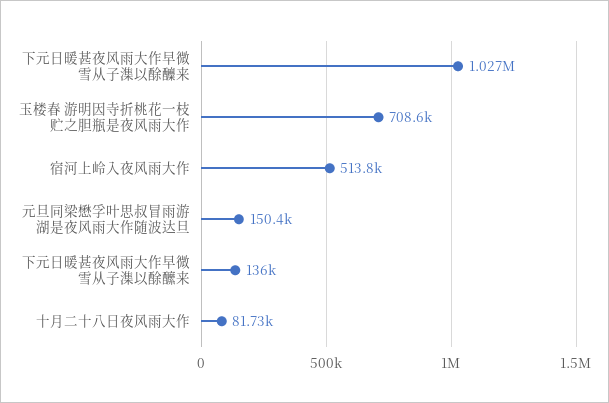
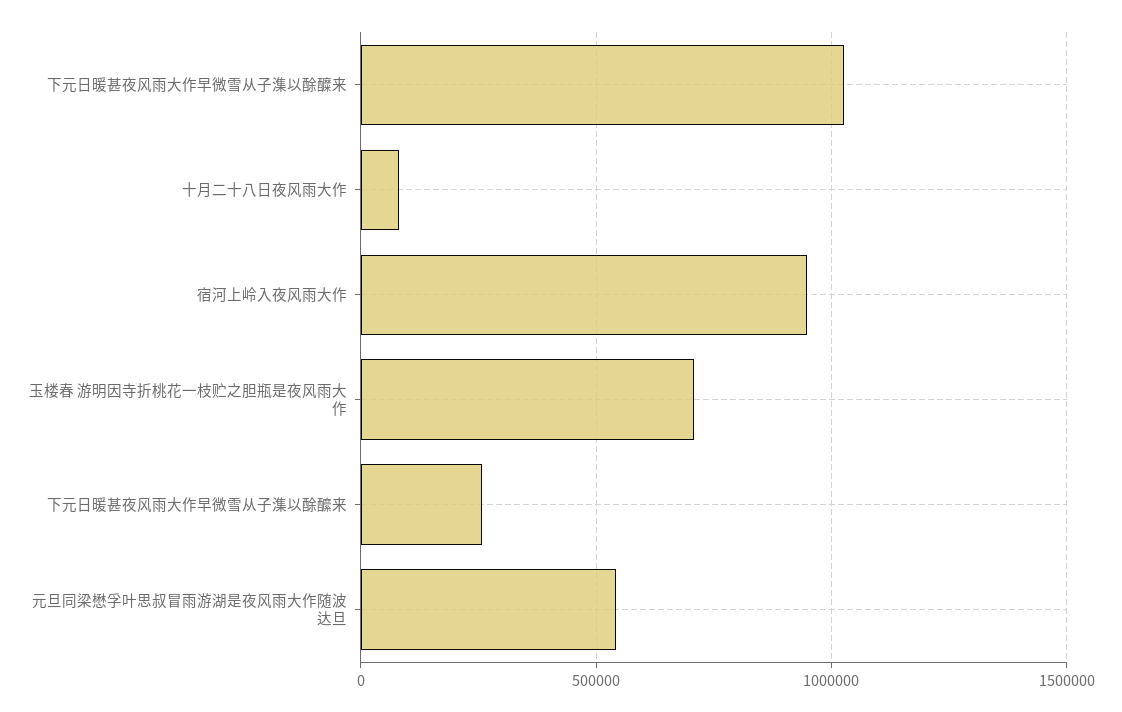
宿河上岭入夜风雨大作: 513800 -> 950000
元旦同梁懋孚叶思叔冒雨游湖是夜风雨大作随波达旦: 150400 -> 550000
下元日暖甚夜风雨大作早微雪从子潗以酴醿来: 136000 -> 250000

